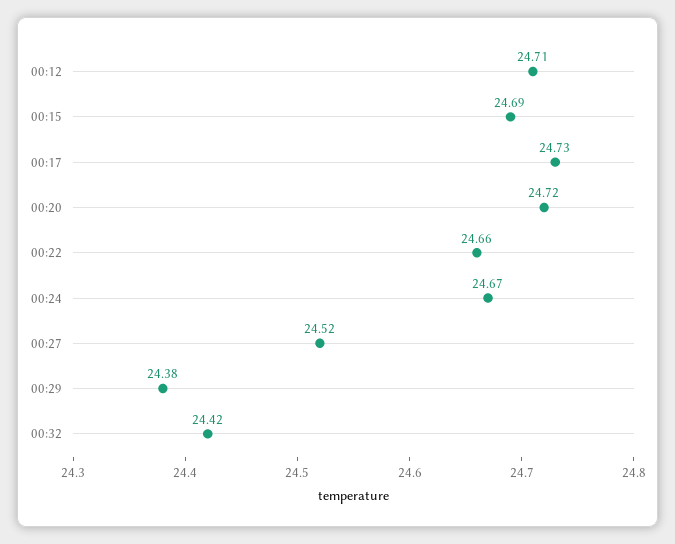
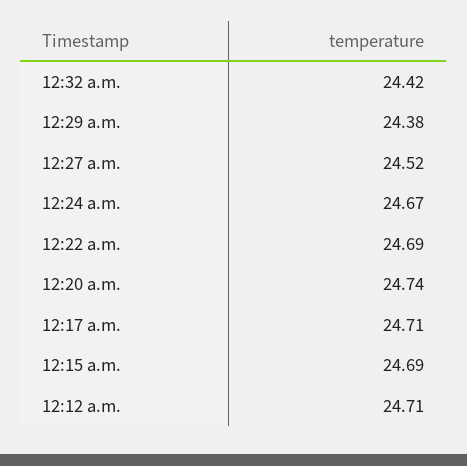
00:17: 24.73 -> 24.71
00:20: 24.72 -> 24.74
00:22: 24.66 -> 24.69

